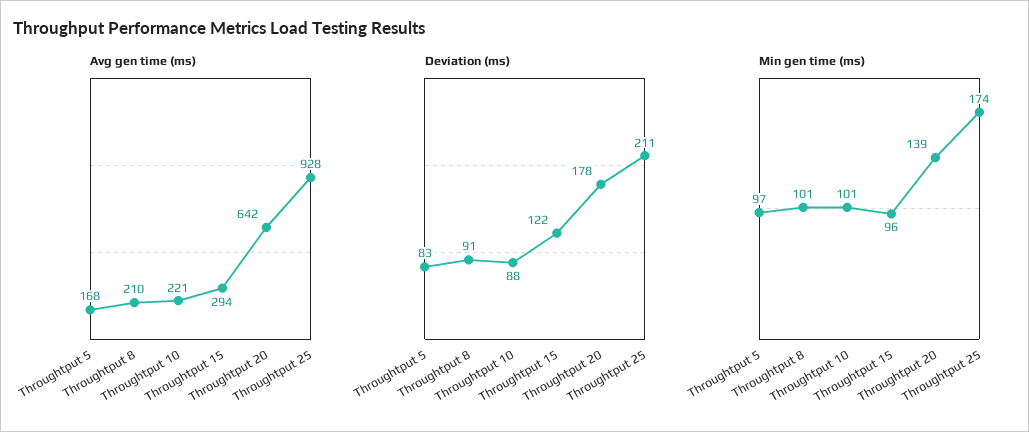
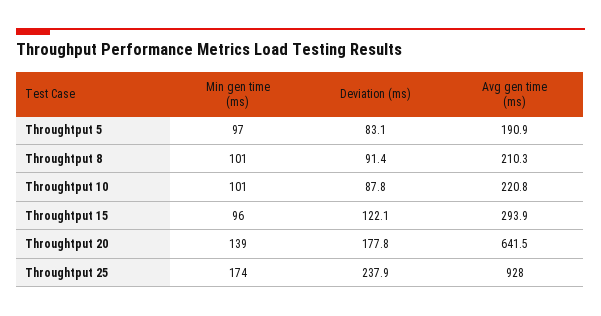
Avg gen time (ms), Throughtput 5: 168 -> 190.9
Deviation (ms), Throughtput 25: 211 -> 237.9

